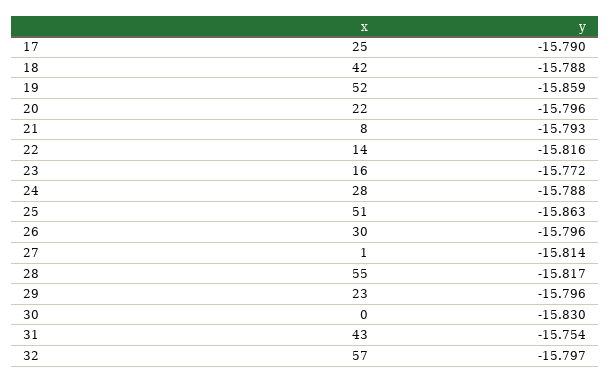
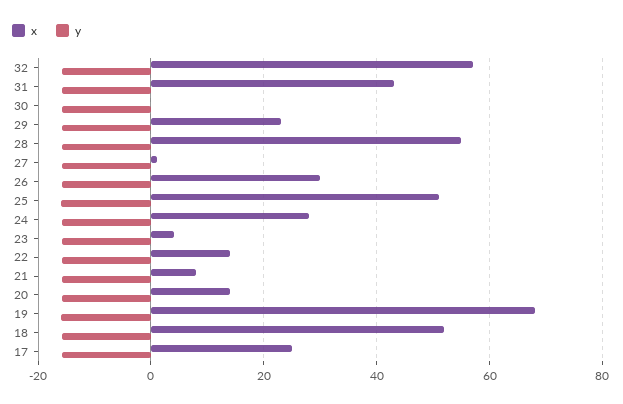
x, 18: 42 -> 52
x, 19: 52 -> 68
x, 20: 22 -> 14
x, 23: 16 -> 4

